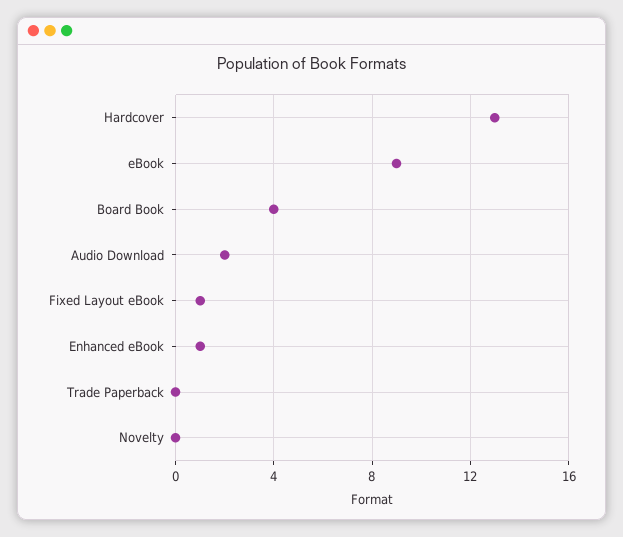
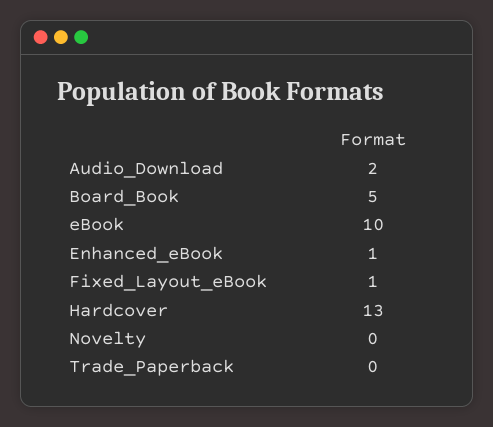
eBook: 9 -> 10
Board Book: 4 -> 5

